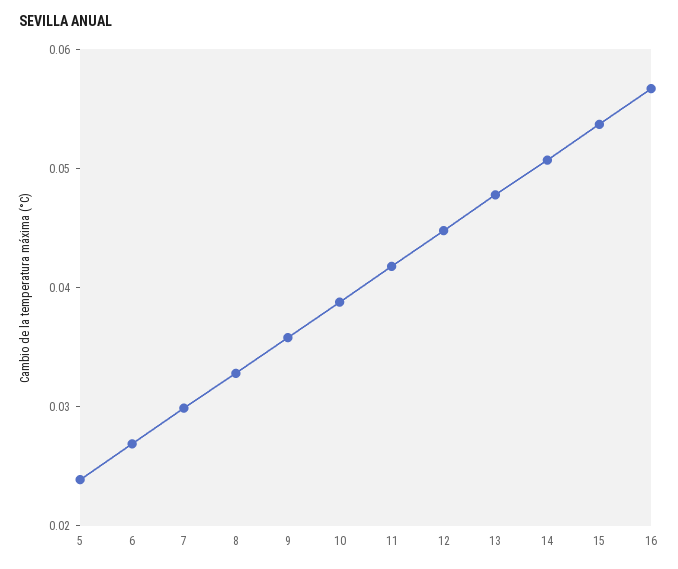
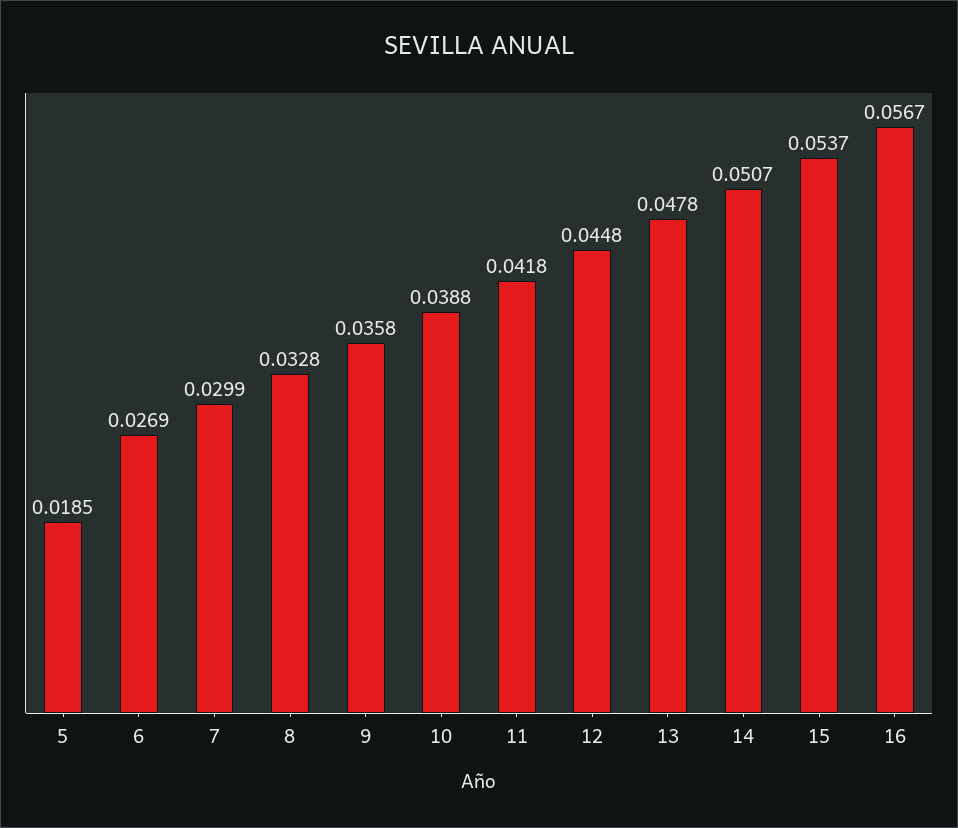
5: 0.024 -> 0.0185

